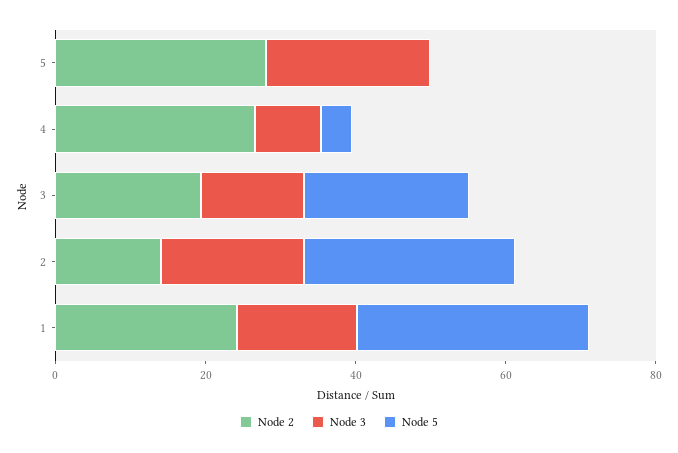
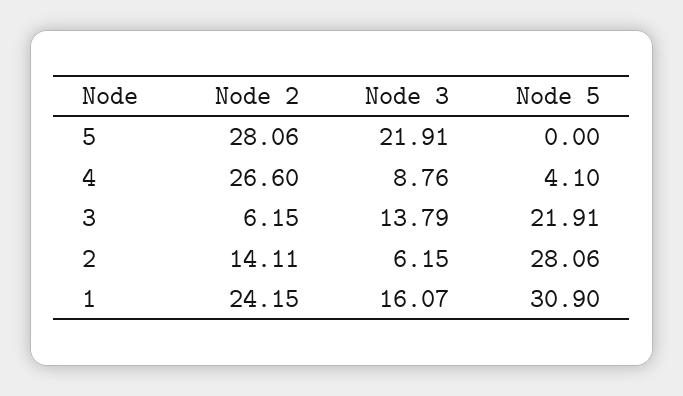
Node 2, 3: 20 -> 6.15
Node 3, 2: 20 -> 6.15

